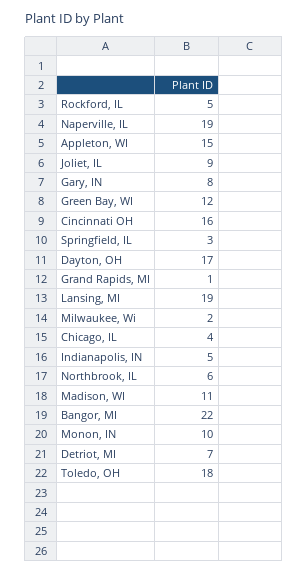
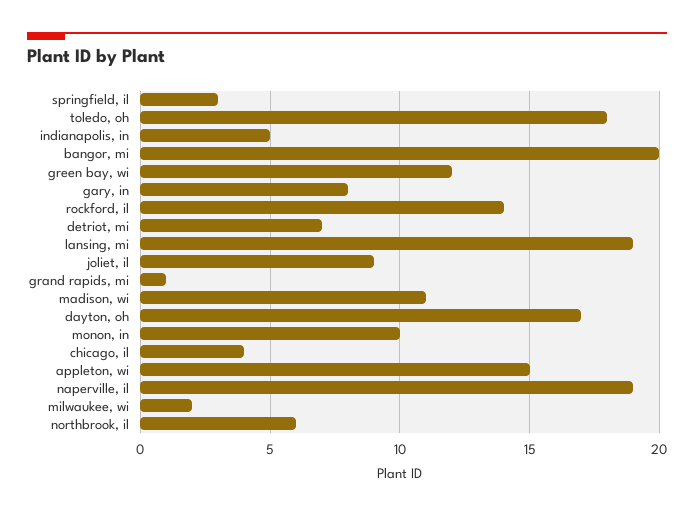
Rockford, IL: 5 -> 14
Cincinnati OH: 16 -> none
Bangor, MI: 22 -> 20

